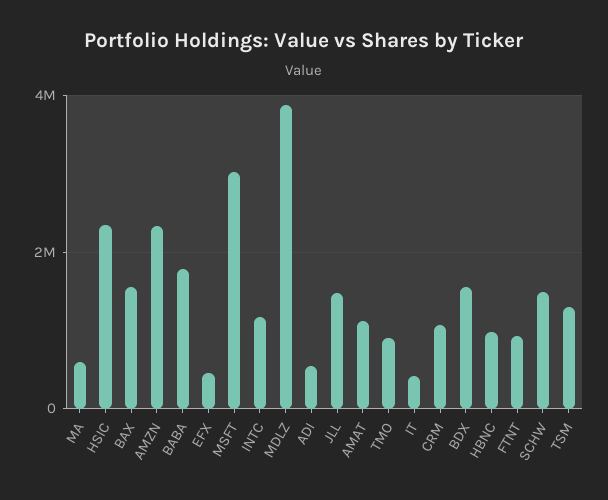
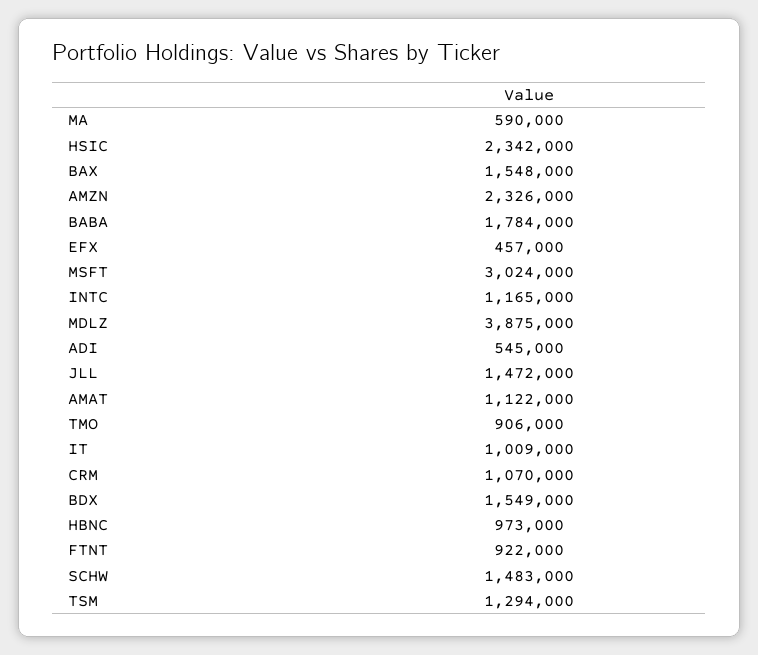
IT: 400000 -> 1009000

